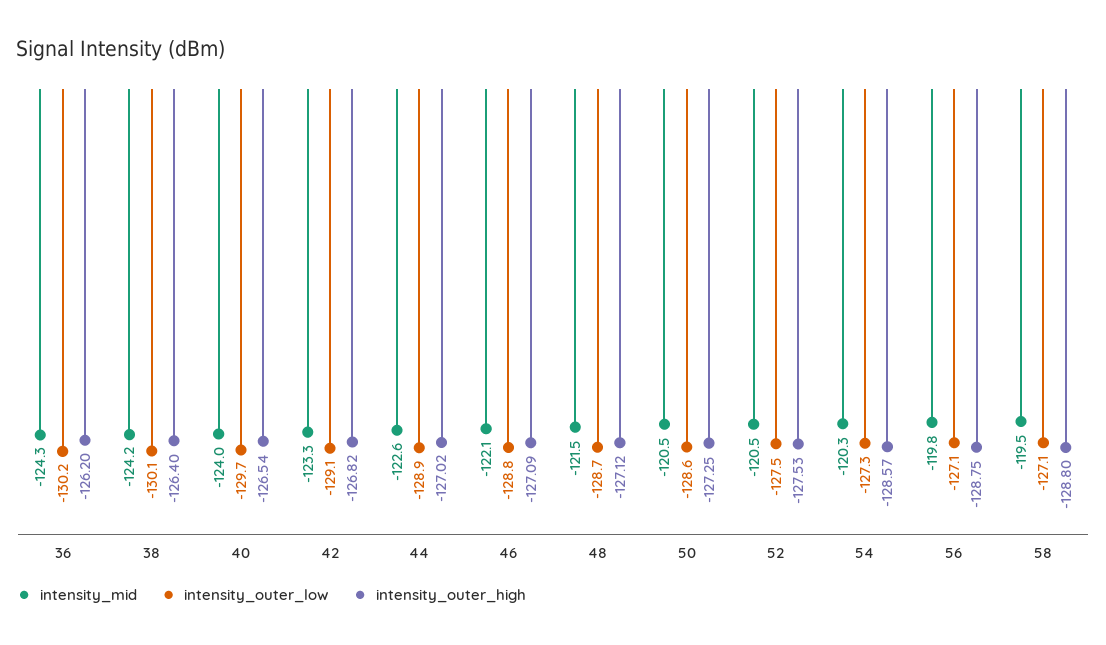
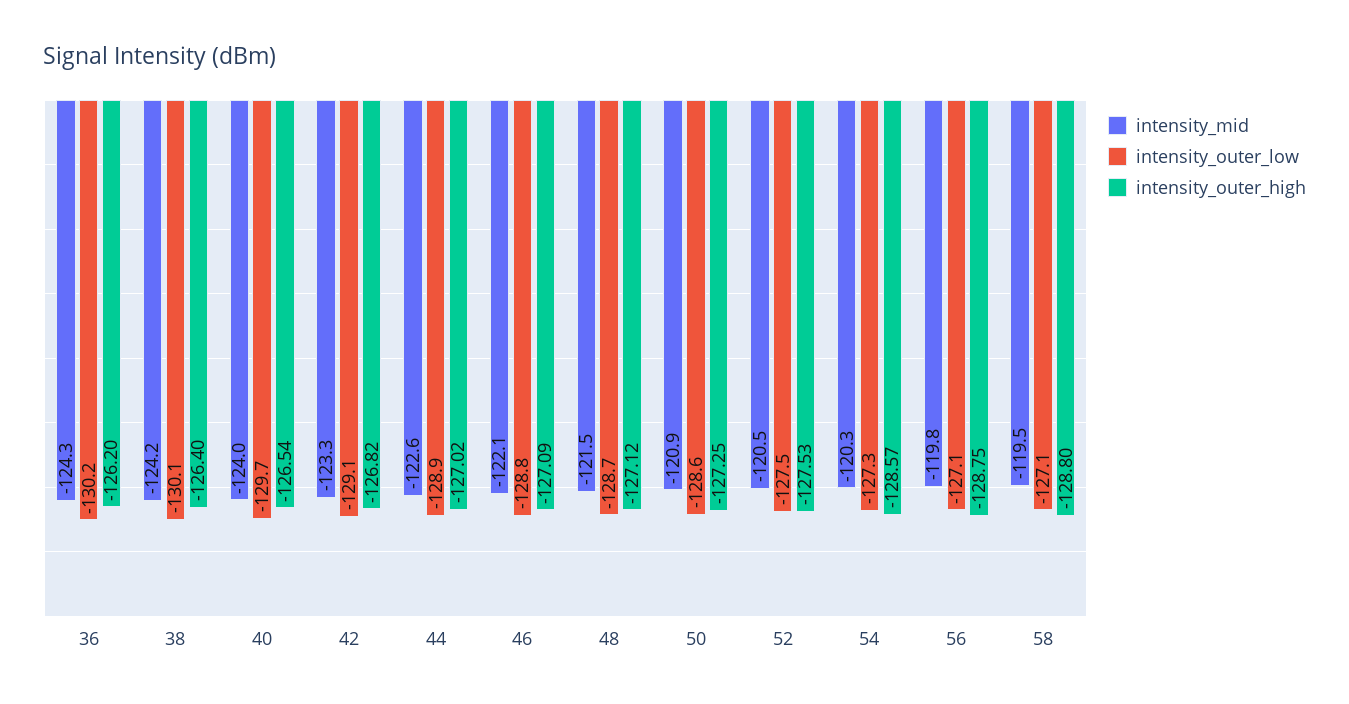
intensity_mid, 50: -120.5 -> -120.9

